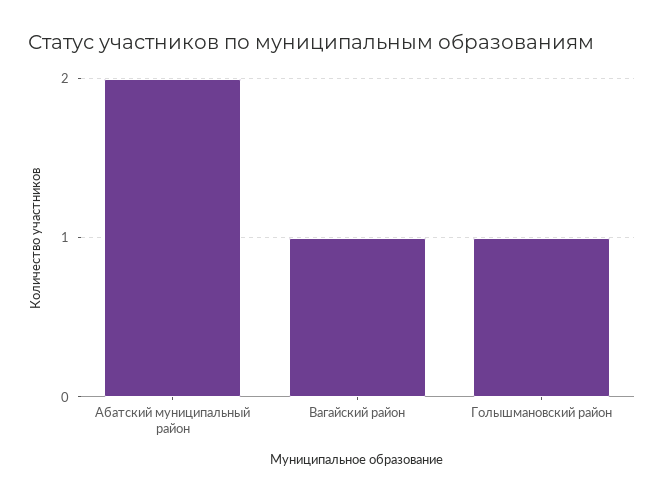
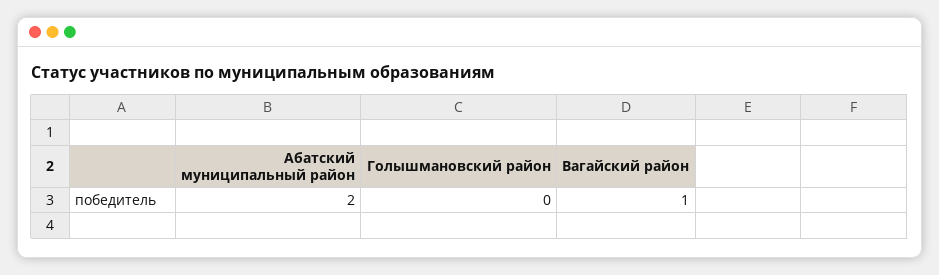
Голышмановский район: 1 -> 0

